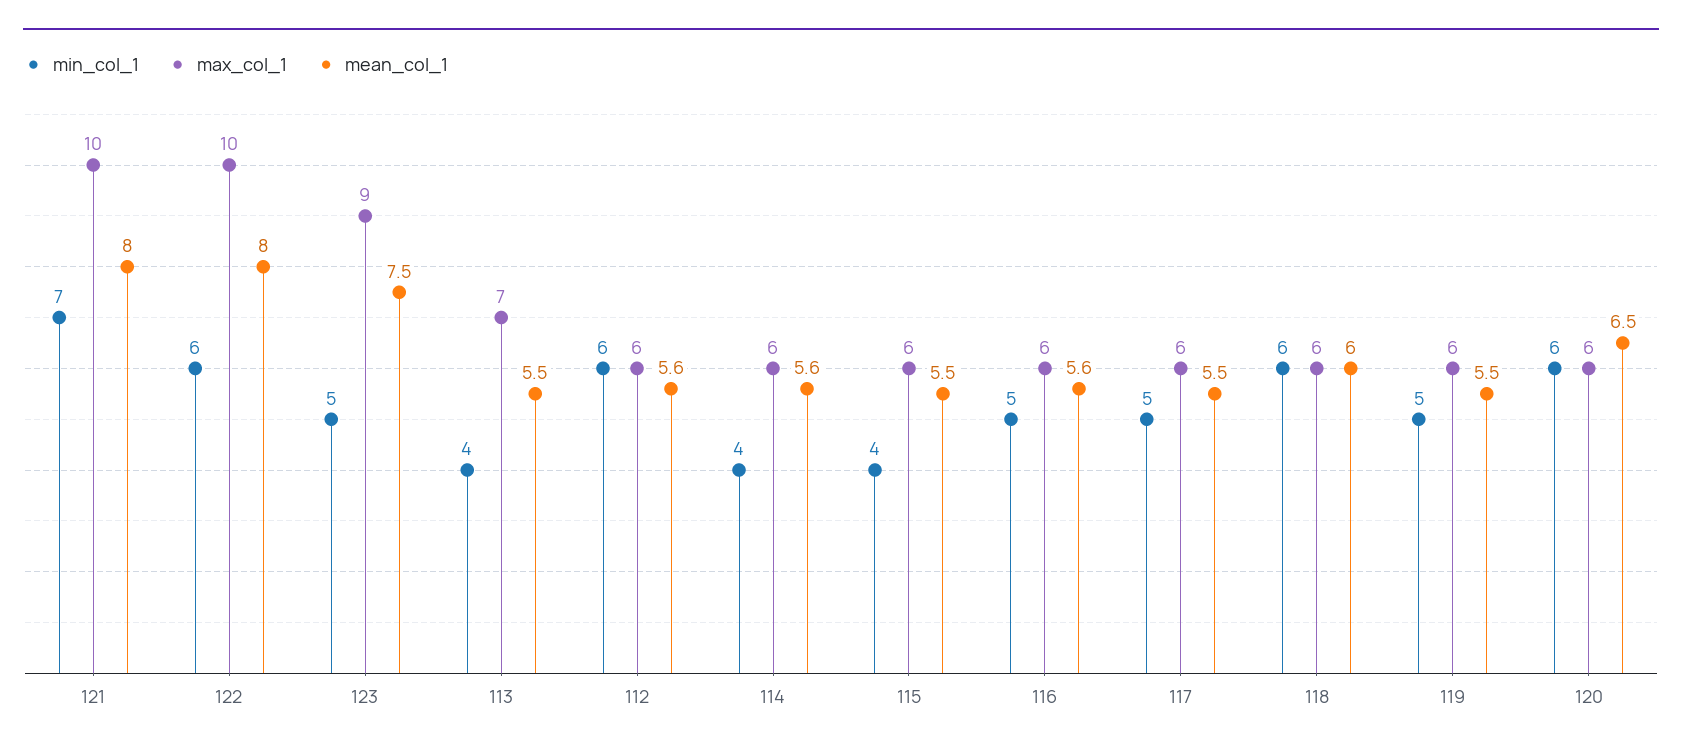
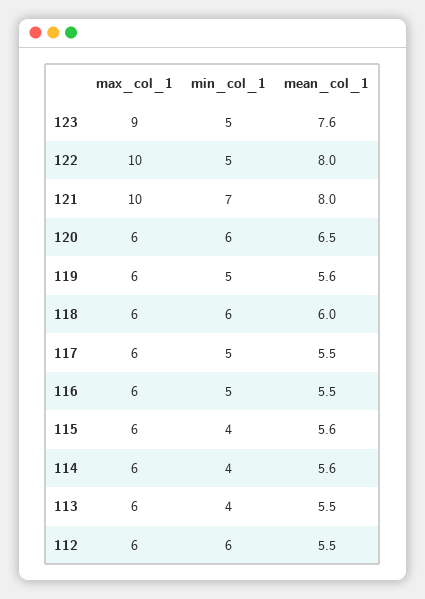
min_col_1, 122: 6 -> 5
mean_col_1, 123: 7.5 -> 7.6
max_col_1, 113: 7 -> 6
mean_col_1, 112: 5.6 -> 5.5
mean_col_1, 115: 5.5 -> 5.6
mean_col_1, 116: 5.6 -> 5.5
mean_col_1, 119: 5.5 -> 5.6

